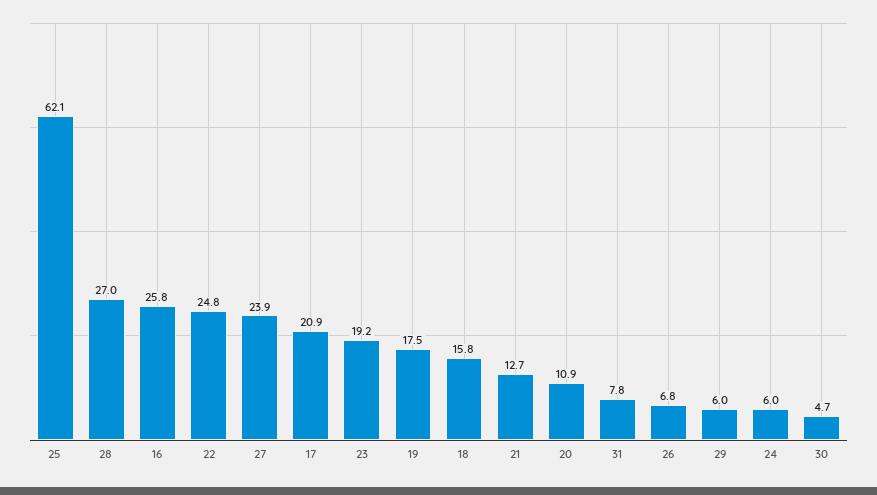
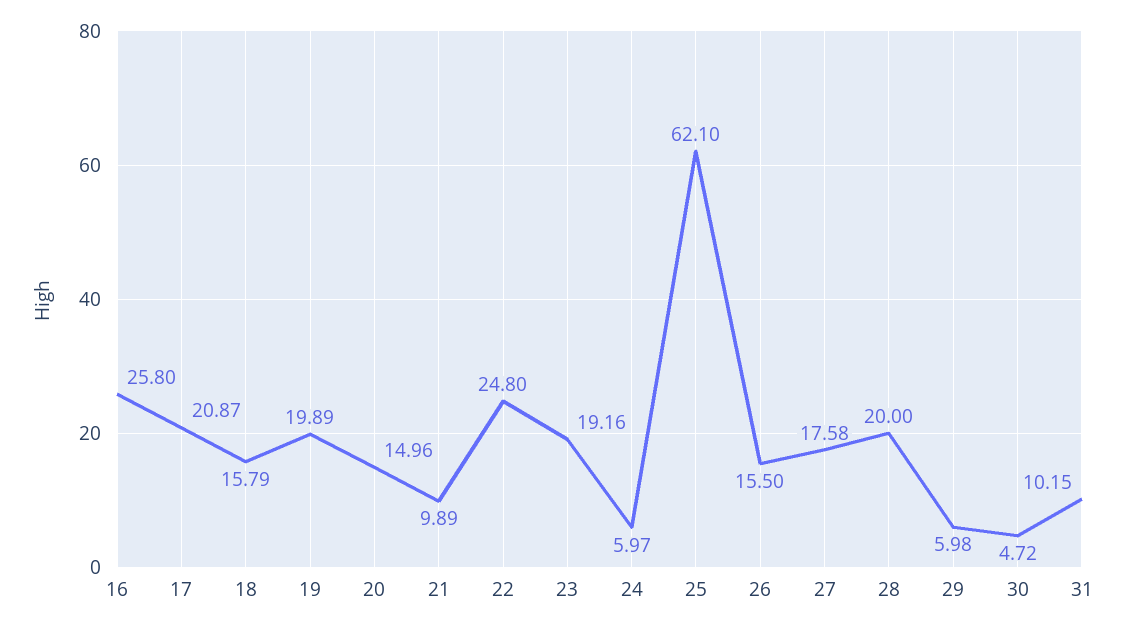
28: 27 -> 20
27: 23.9 -> 17.58
19: 17.5 -> 19.89
21: 12.7 -> 9.89
20: 10.9 -> 14.96
31: 7.8 -> 10.15
26: 6.8 -> 15.5

